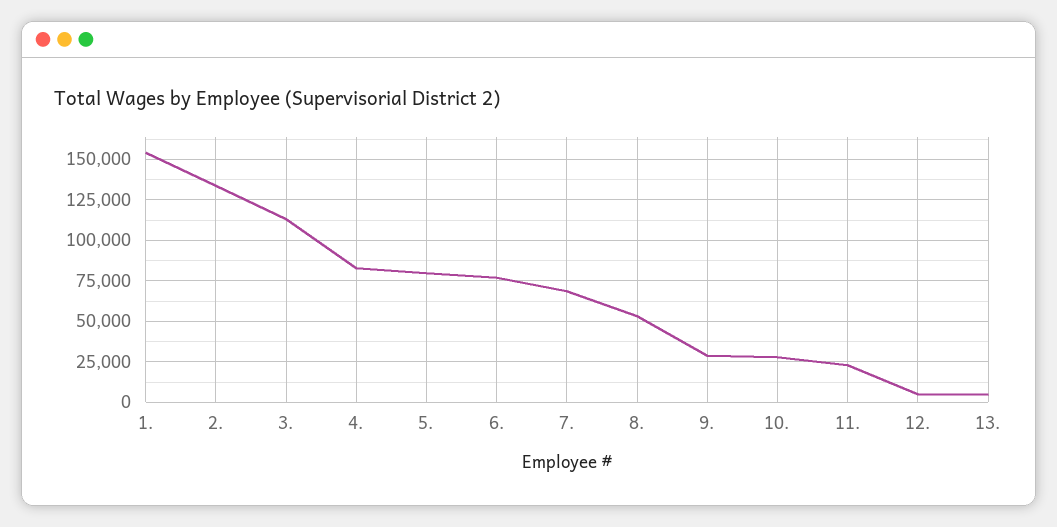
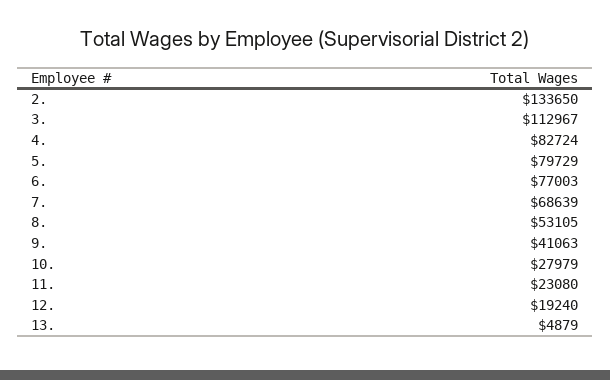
1.: 155000 -> none
9.: 30000 -> 41063
12.: 5000 -> 19240

